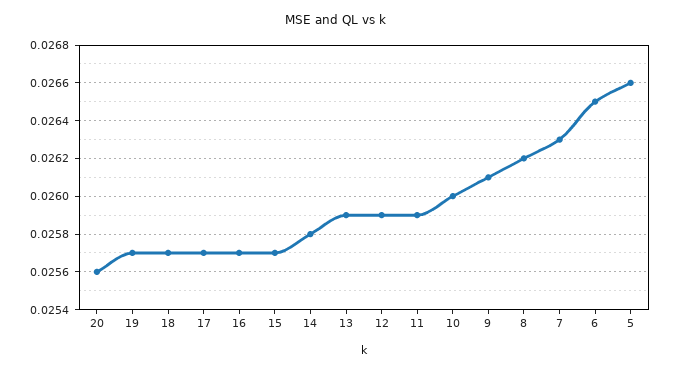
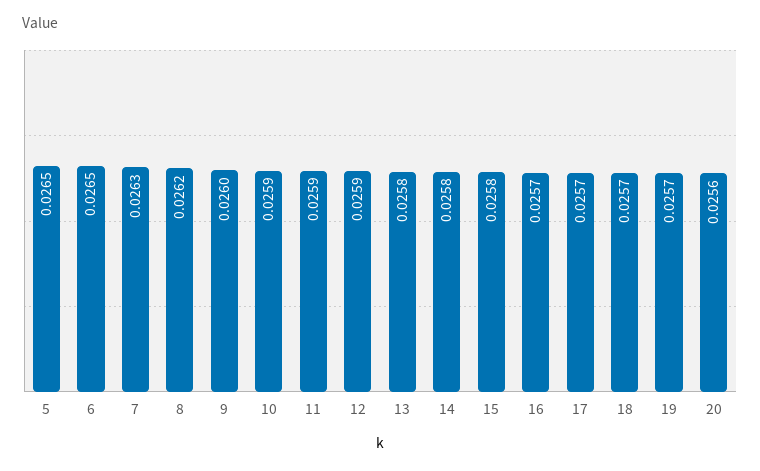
15: 0.0257 -> 0.0258
13: 0.0259 -> 0.0258
10: 0.026 -> 0.0259
9: 0.0261 -> 0.026
5: 0.0266 -> 0.0265

